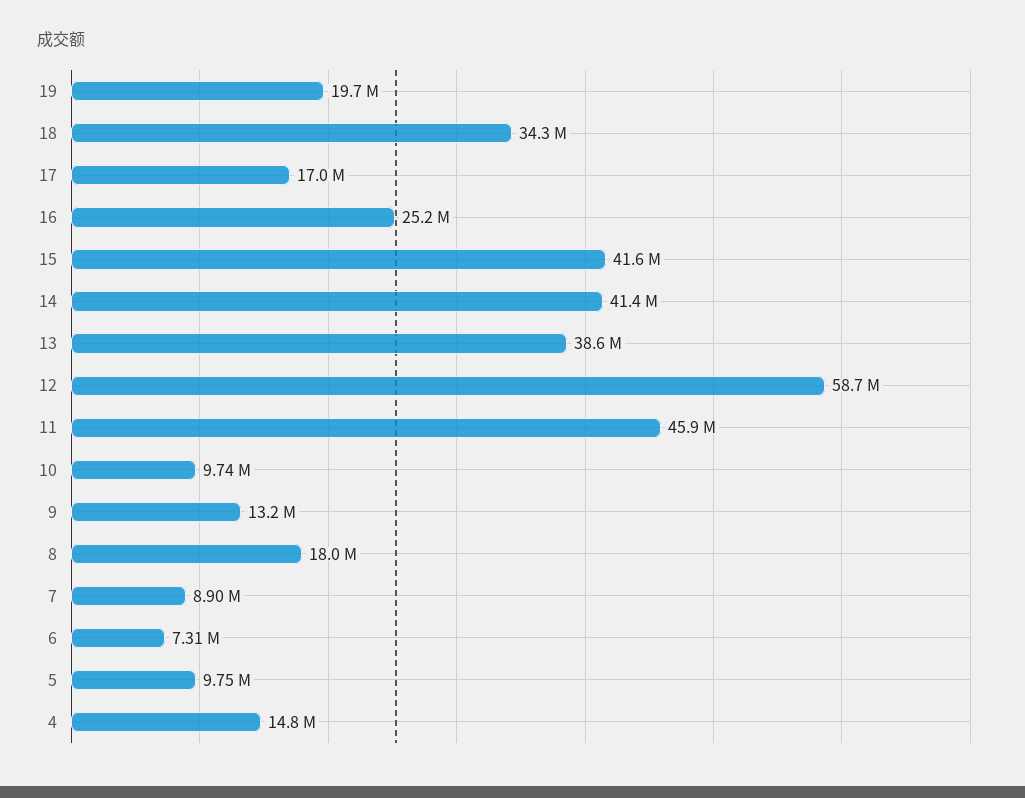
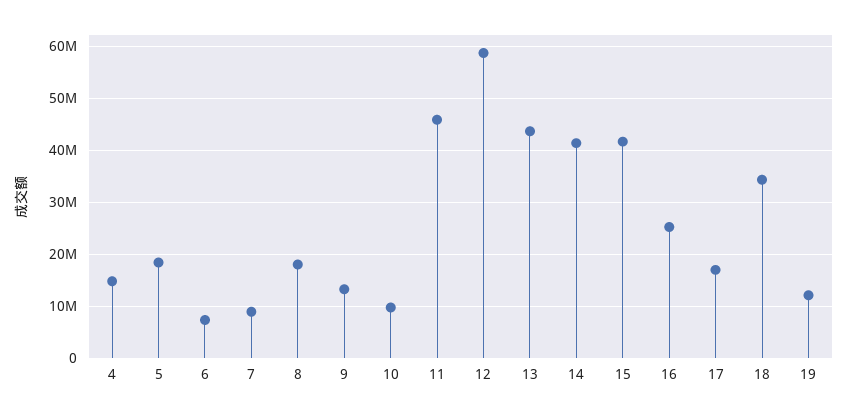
19: 19700000 -> 12000000
13: 38600000 -> 44000000
5: 9750000 -> 18000000

